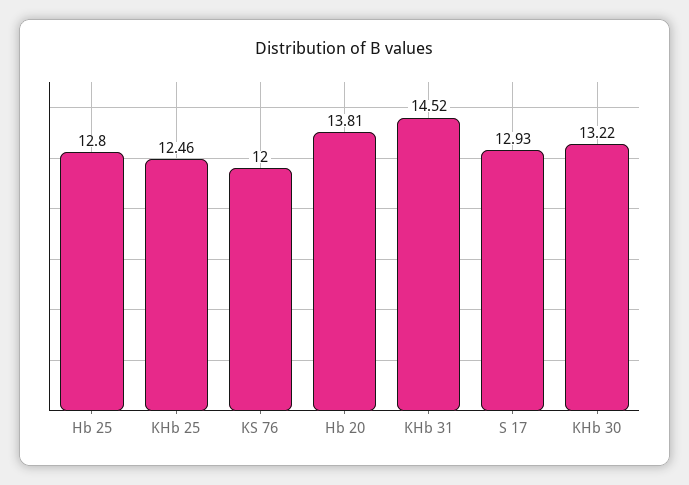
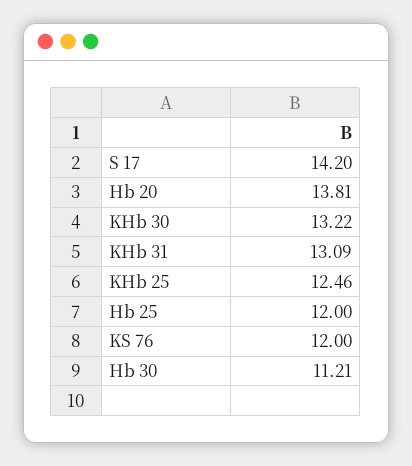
Hb 25: 12.8 -> 12
KHb 31: 14.52 -> 13.09
S 17: 12.93 -> 14.2
Hb 30: none -> 11.21

